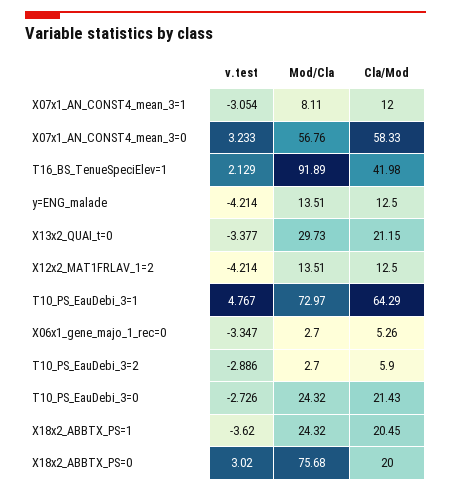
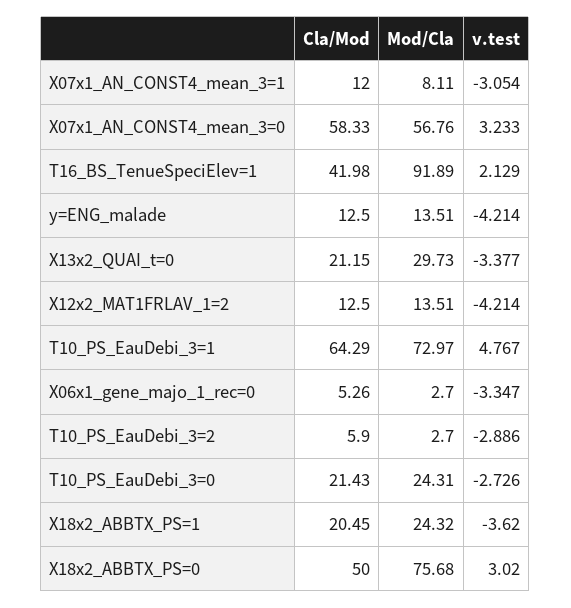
Mod/Cla, T10_PS_EauDebi_3=0: 24.32 -> 24.31
Cla/Mod, X18x2_ABBTX_PS=0: 20 -> 50

